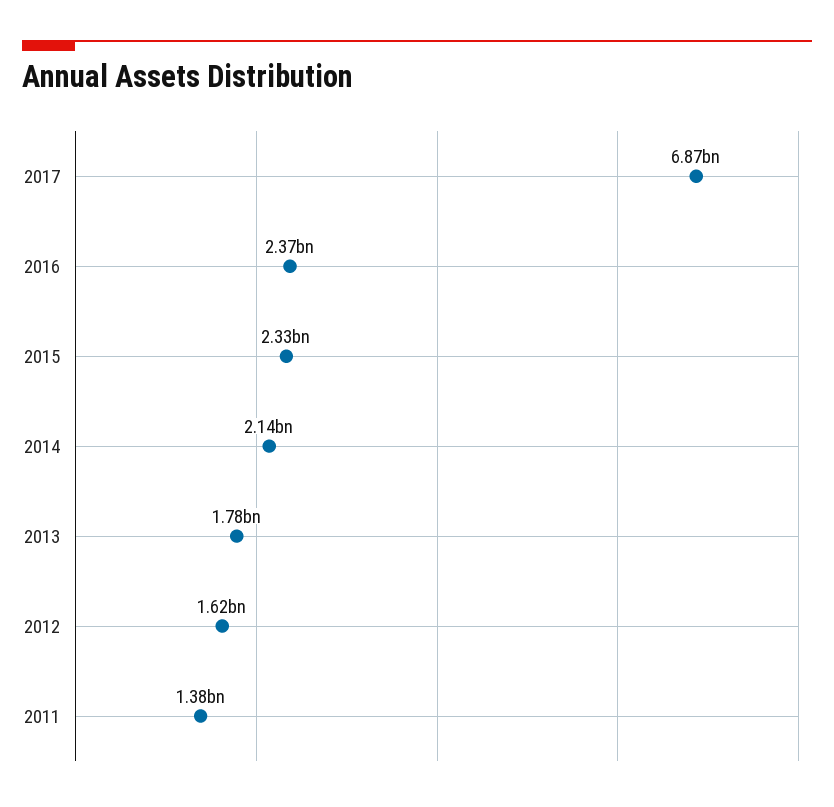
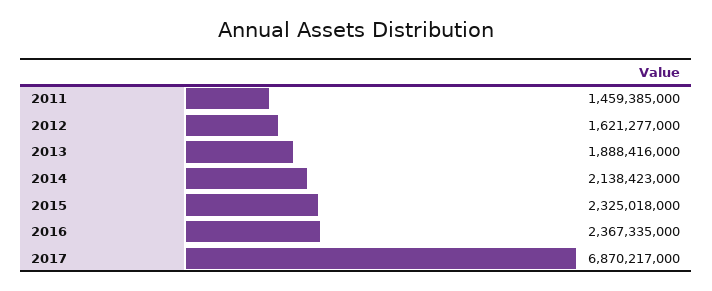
2013: 1780000000 -> 1888416000
2011: 1380000000 -> 1459385000

